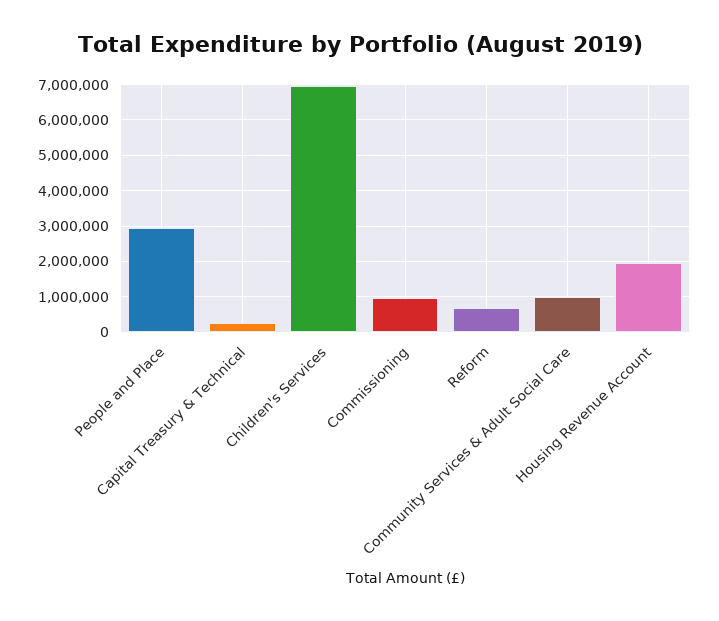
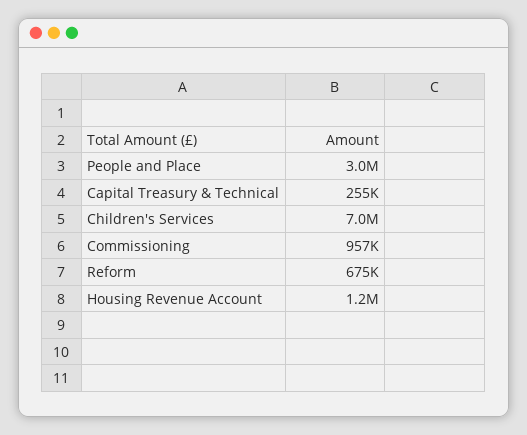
Community Services & Adult Social Care: 1000000 -> none
Housing Revenue Account: 2000000 -> 1200000

